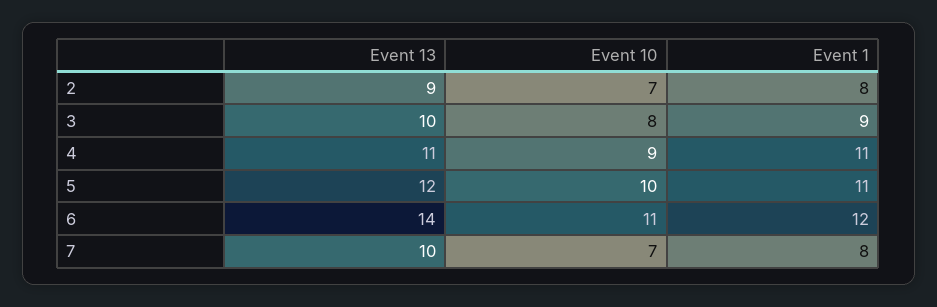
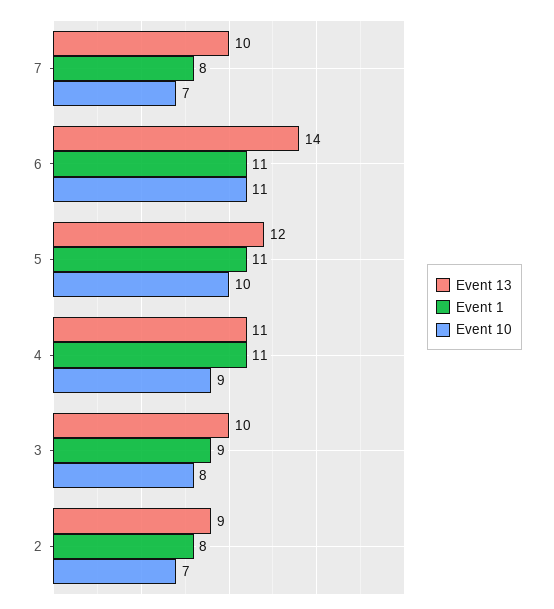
Event 1, 6: 12 -> 11

